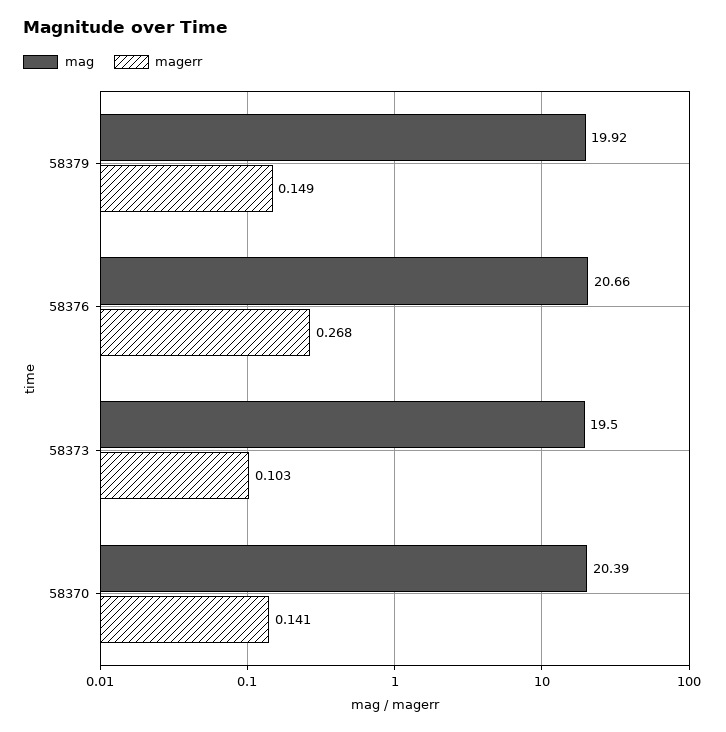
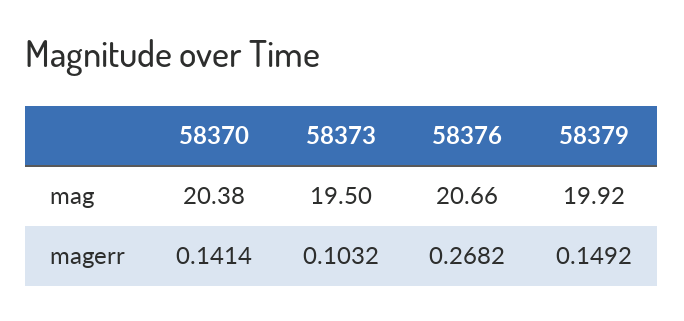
mag, 58370: 20.39 -> 20.38

